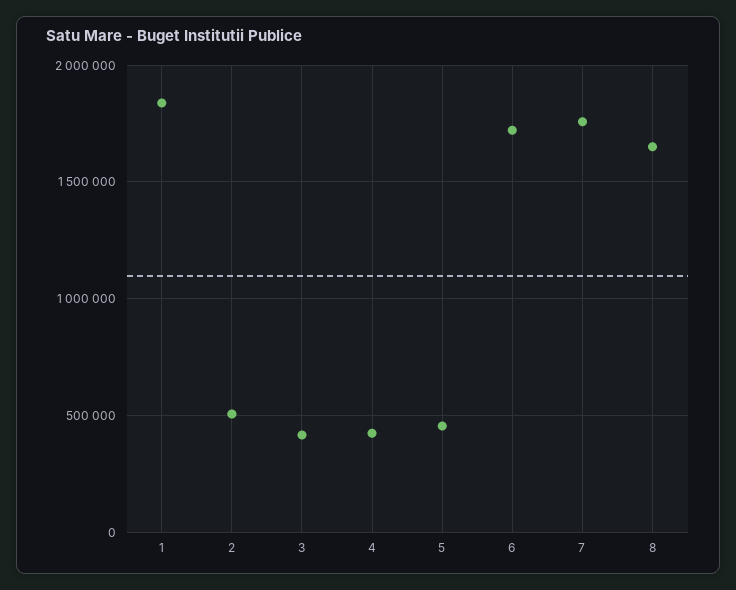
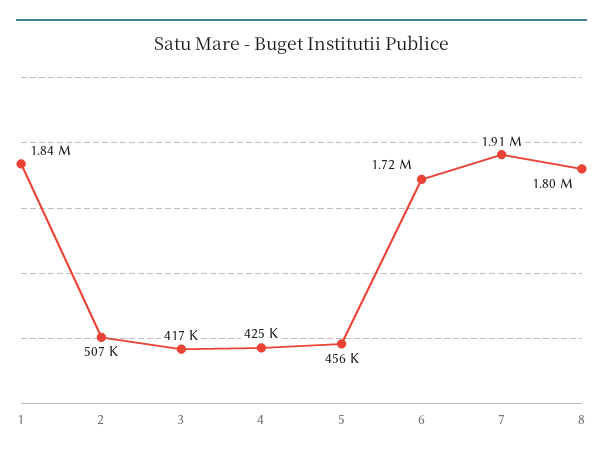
7: 1750000 -> 1910000
8: 1650000 -> 1800000

